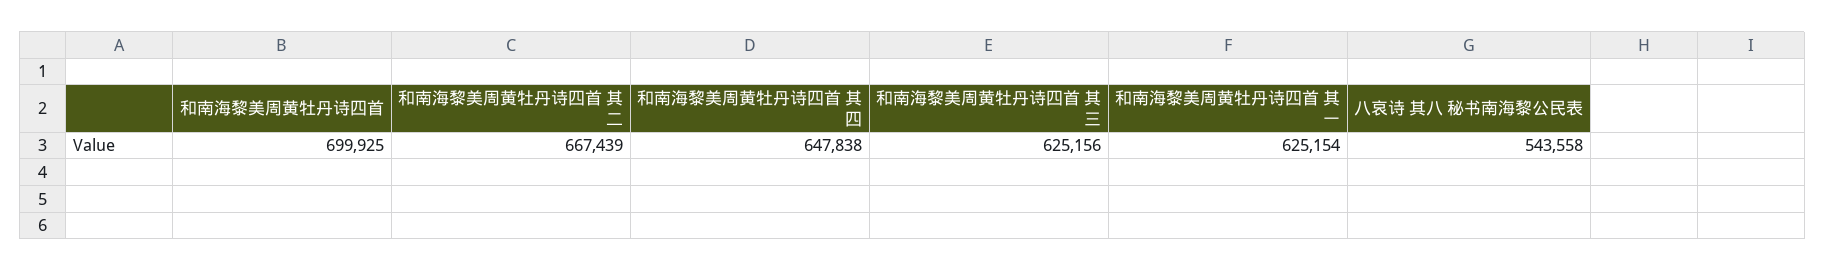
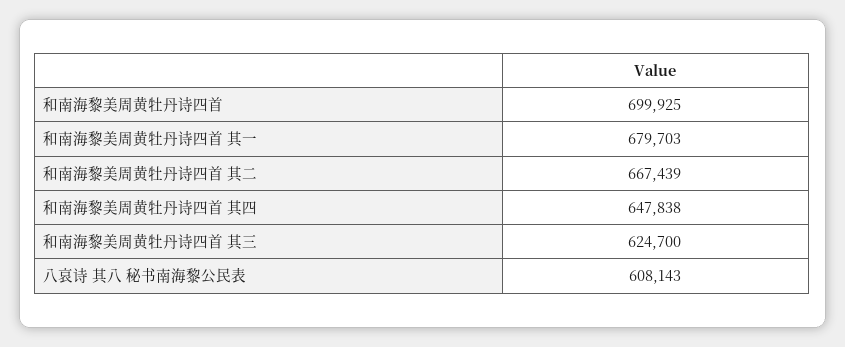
和南海黎美周黄牡丹诗四首 其三: 625156 -> 624700
和南海黎美周黄牡丹诗四首 其一: 625154 -> 679703
八哀诗 其八 秘书南海黎公民表: 543558 -> 608143

